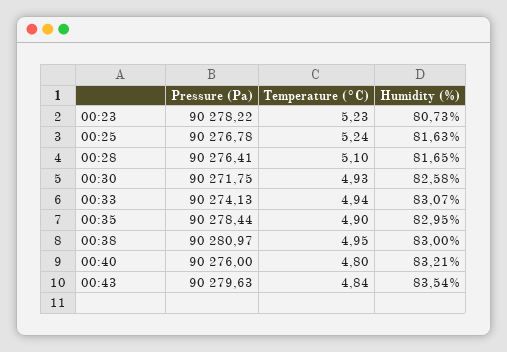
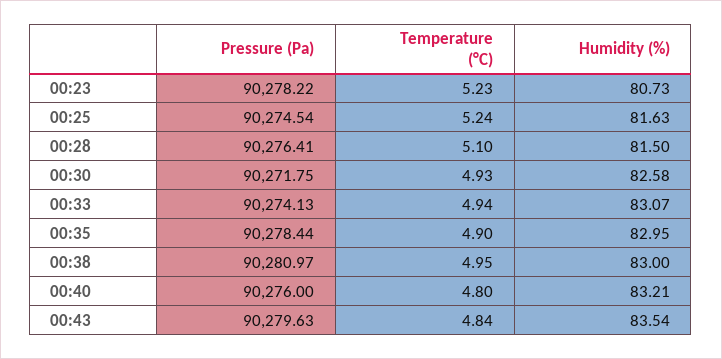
Pressure (Pa), 00:25: 90276.78 -> 90274.54
Humidity (%), 00:28: 81.65 -> 81.5

